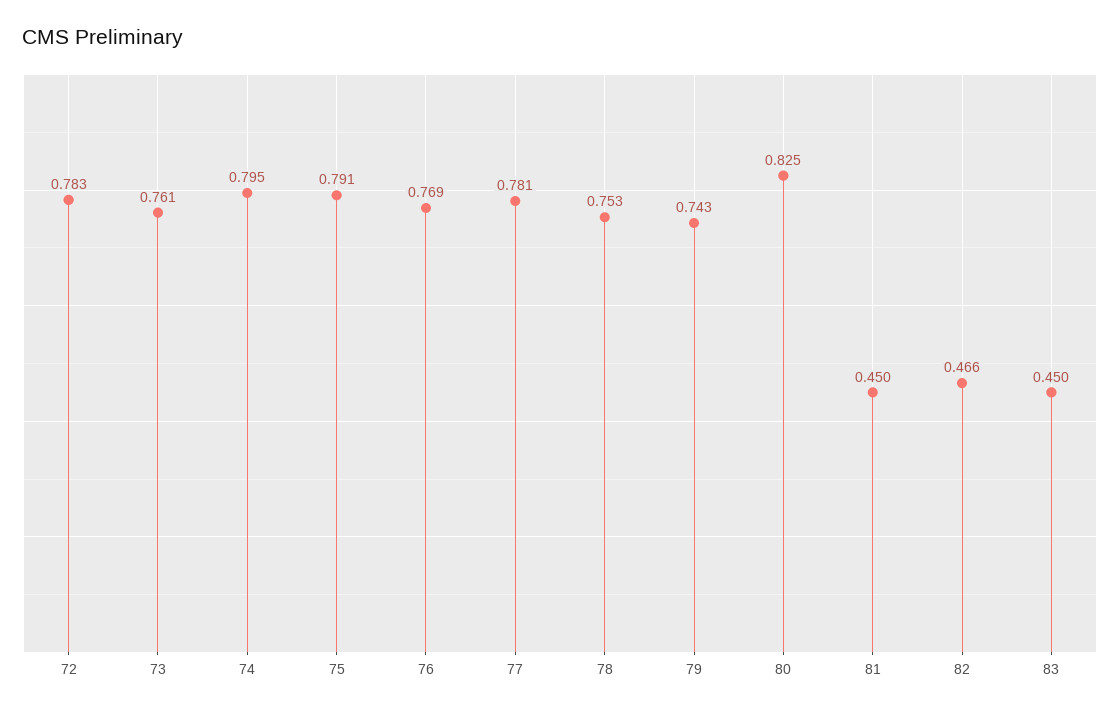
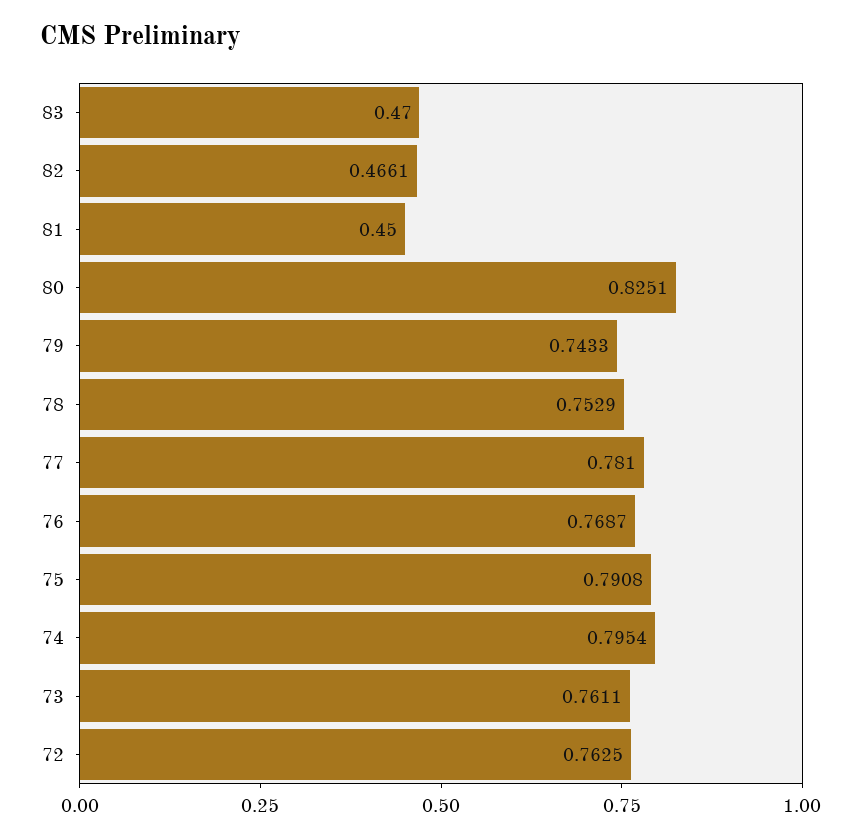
72: 0.783 -> 0.7625
83: 0.45 -> 0.47

